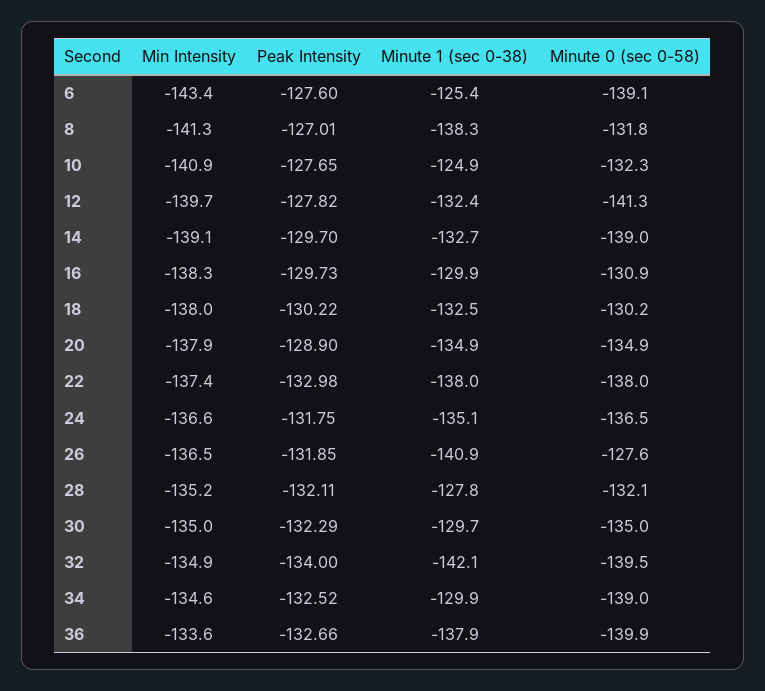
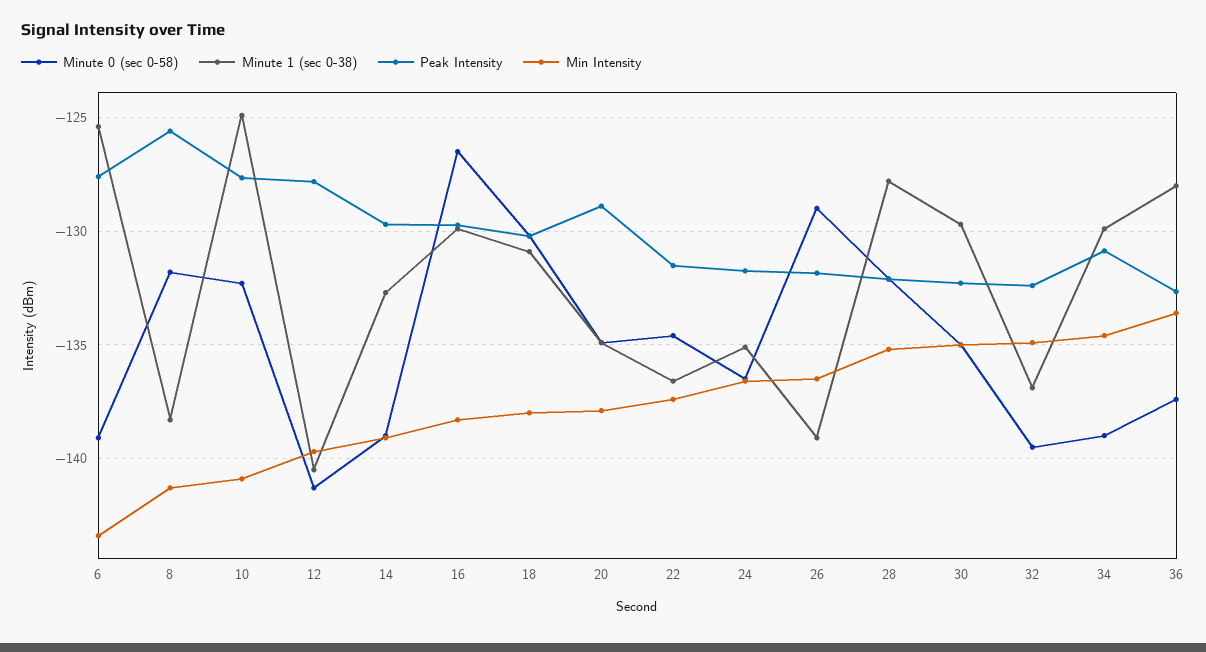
Peak Intensity, 8: -127.01 -> -125.5
Minute 1 (sec 0-38), 12: -132.4 -> -140.5
Minute 0 (sec 0-58), 16: -130.9 -> -126.5
Minute 1 (sec 0-38), 18: -132.5 -> -131
Peak Intensity, 22: -132.98 -> -131.5
Minute 1 (sec 0-38), 22: -138 -> -136.5
Minute 0 (sec 0-58), 22: -138 -> -134.5
Minute 1 (sec 0-38), 26: -140.9 -> -139
Minute 0 (sec 0-58), 26: -127.6 -> -129
Peak Intensity, 32: -134 -> -132.5
Minute 1 (sec 0-38), 32: -142.1 -> -137
Peak Intensity, 34: -132.52 -> -131
Minute 1 (sec 0-38), 36: -137.9 -> -128
Minute 0 (sec 0-58), 36: -139.9 -> -137.5

